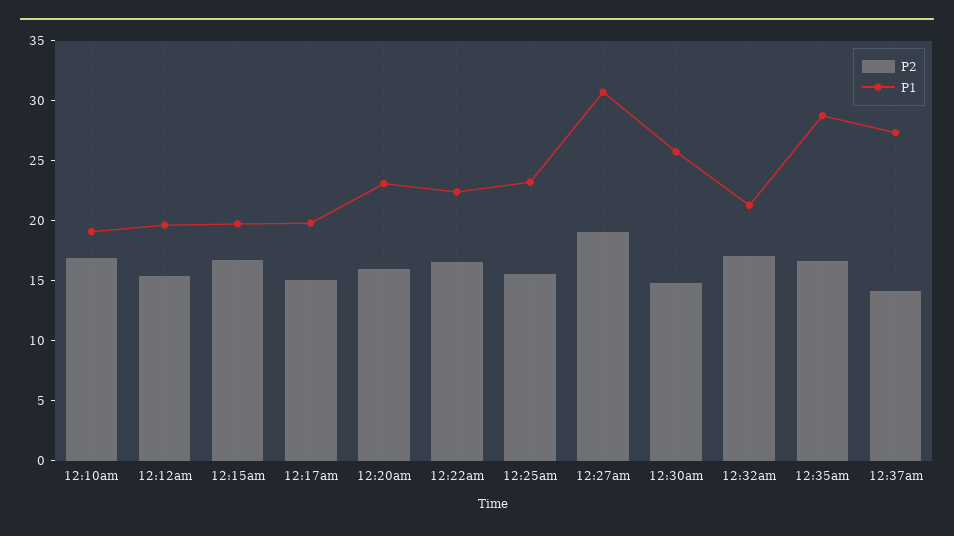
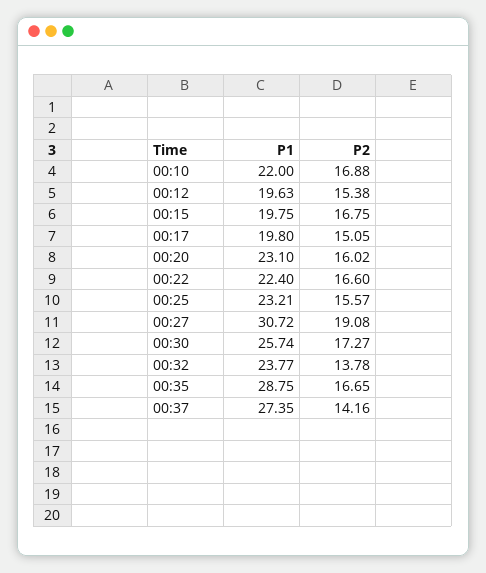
P1, 12:10am: 19 -> 22
P2, 12:30am: 15 -> 17.27
P2, 12:32am: 17 -> 13.78
P1, 12:32am: 21 -> 23.77

